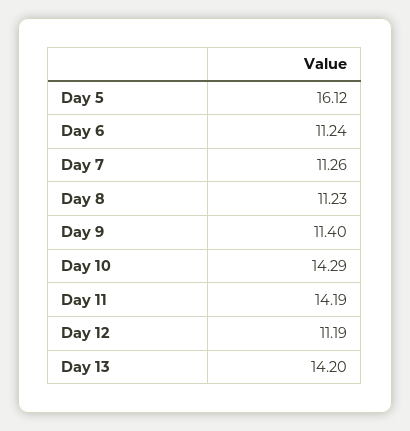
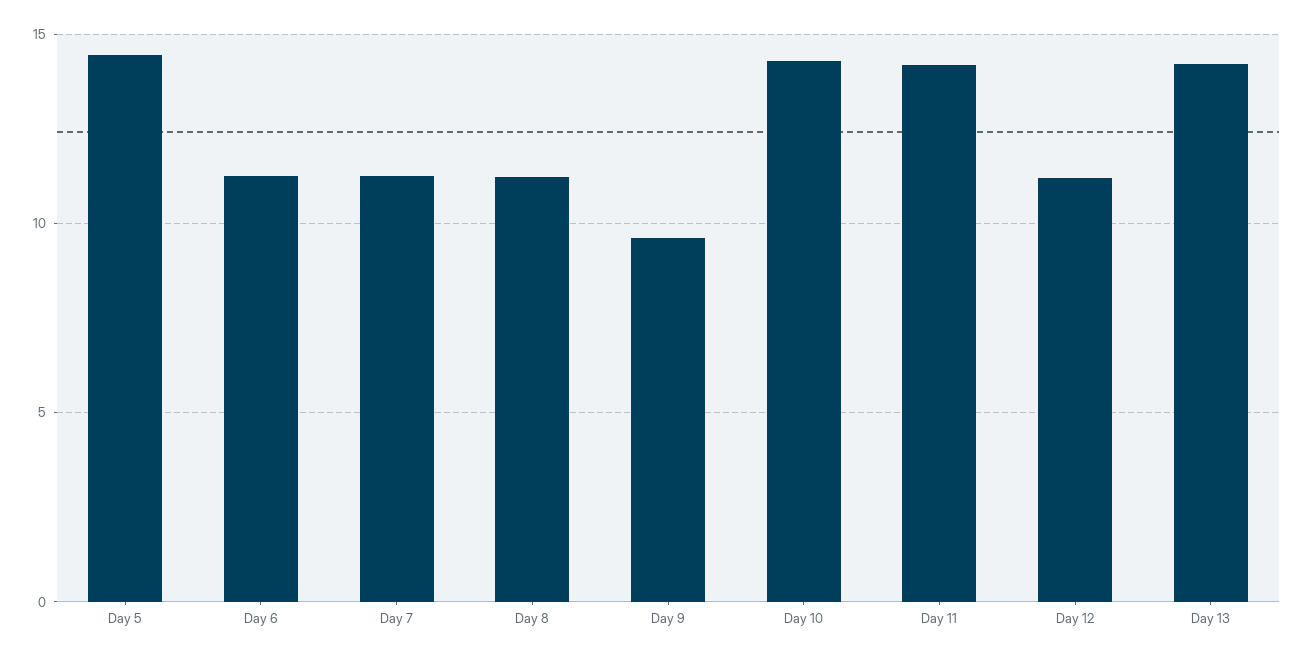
Day 5: 16.12 -> 14.5
Day 9: 11.4 -> 9.5

